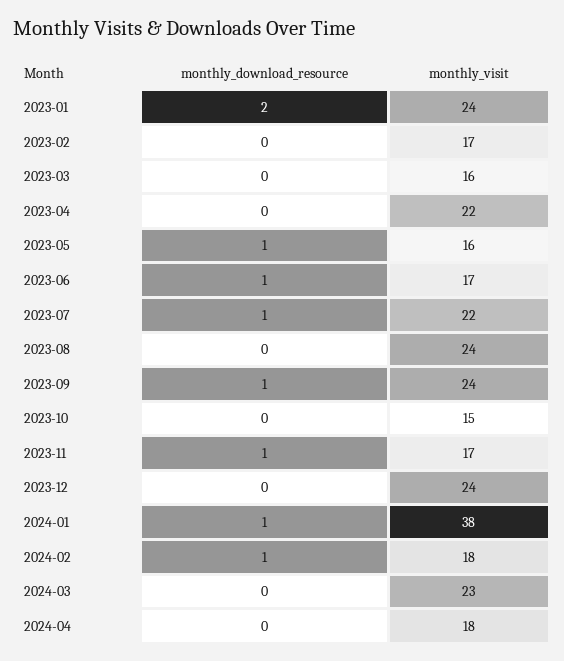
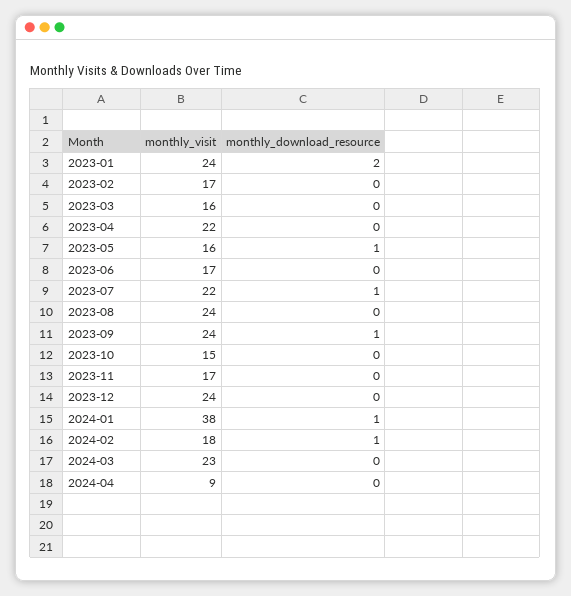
monthly_download_resource, 2023-06: 1 -> 0
monthly_download_resource, 2023-11: 1 -> 0
monthly_visit, 2024-04: 18 -> 9

